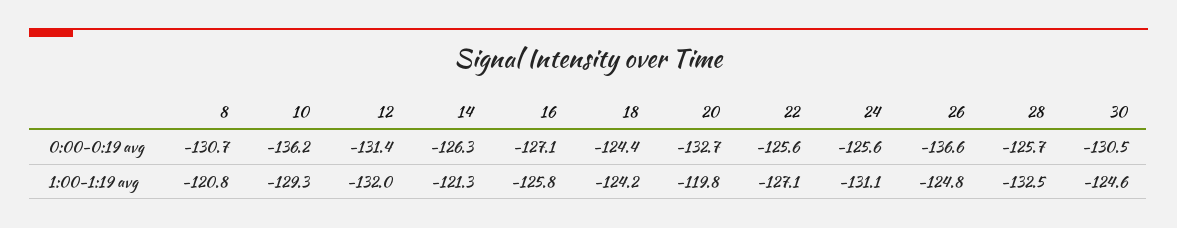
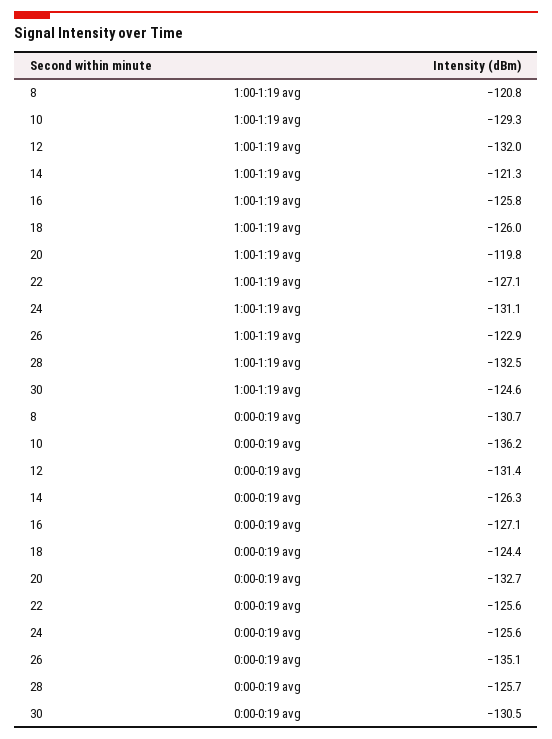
26, 0:00-0:19 avg: -136.6 -> -135.1
18, 1:00-1:19 avg: -124.2 -> -126
26, 1:00-1:19 avg: -124.8 -> -122.9

